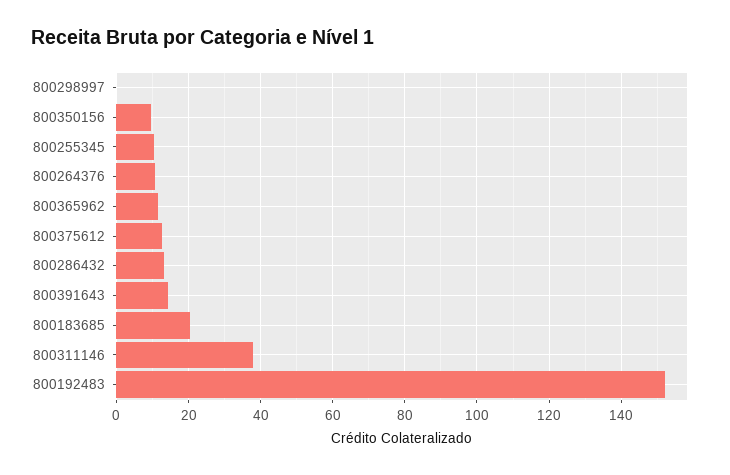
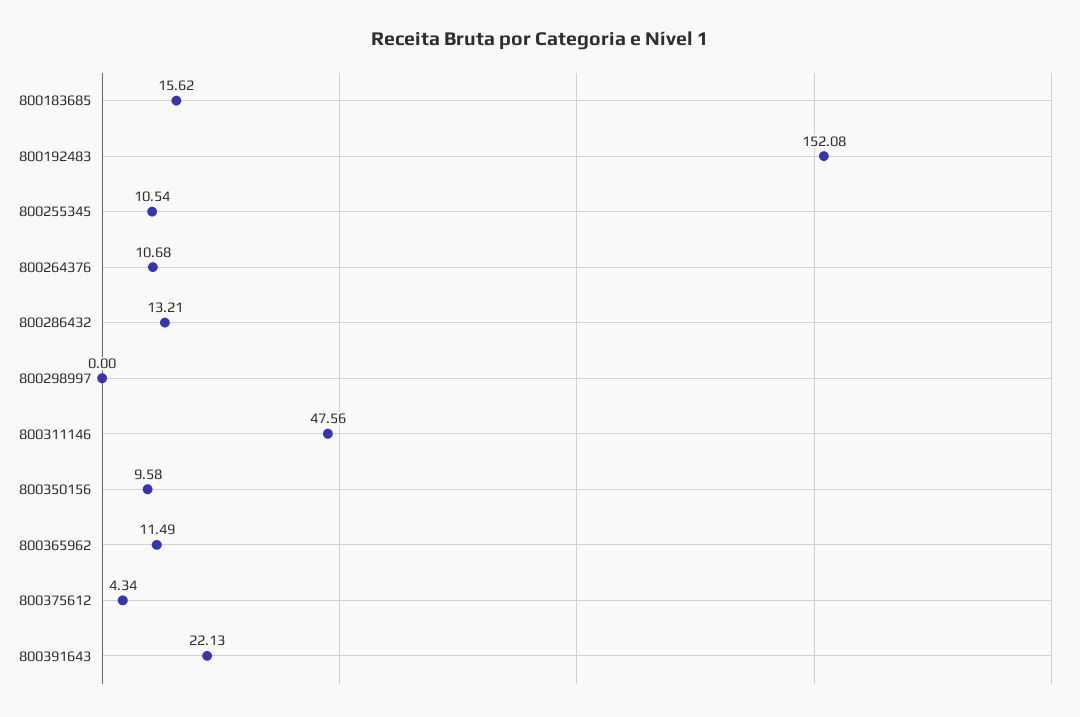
800375612: 12 -> 4.34
800391643: 14 -> 22.13
800183685: 20 -> 15.62
800311146: 38 -> 47.56

